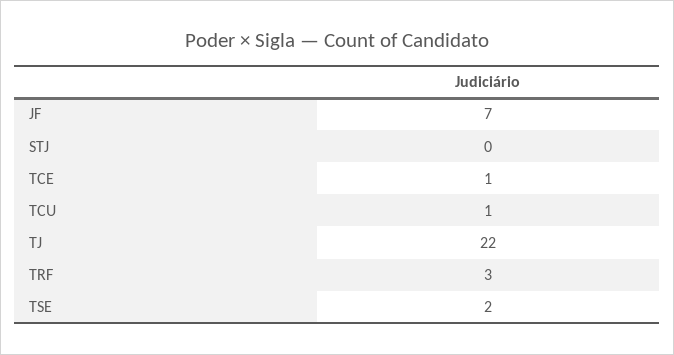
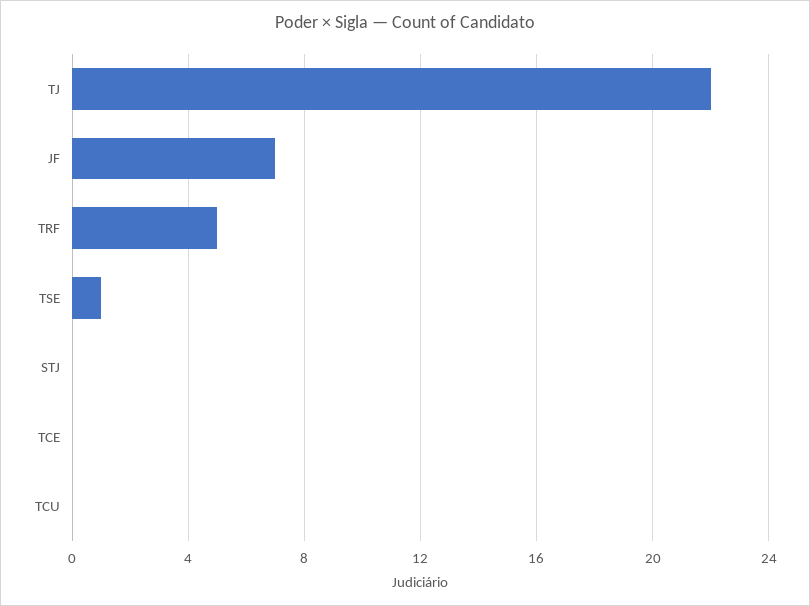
TCE: 1 -> 0
TCU: 1 -> 0
TRF: 3 -> 5
TSE: 2 -> 1

